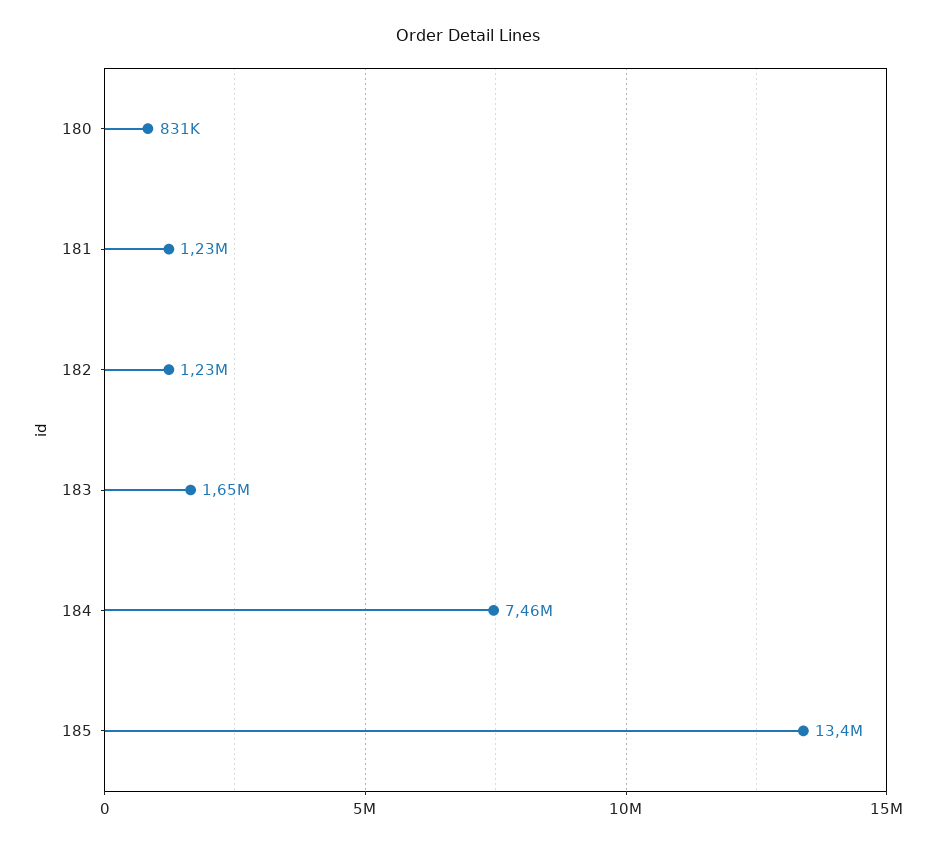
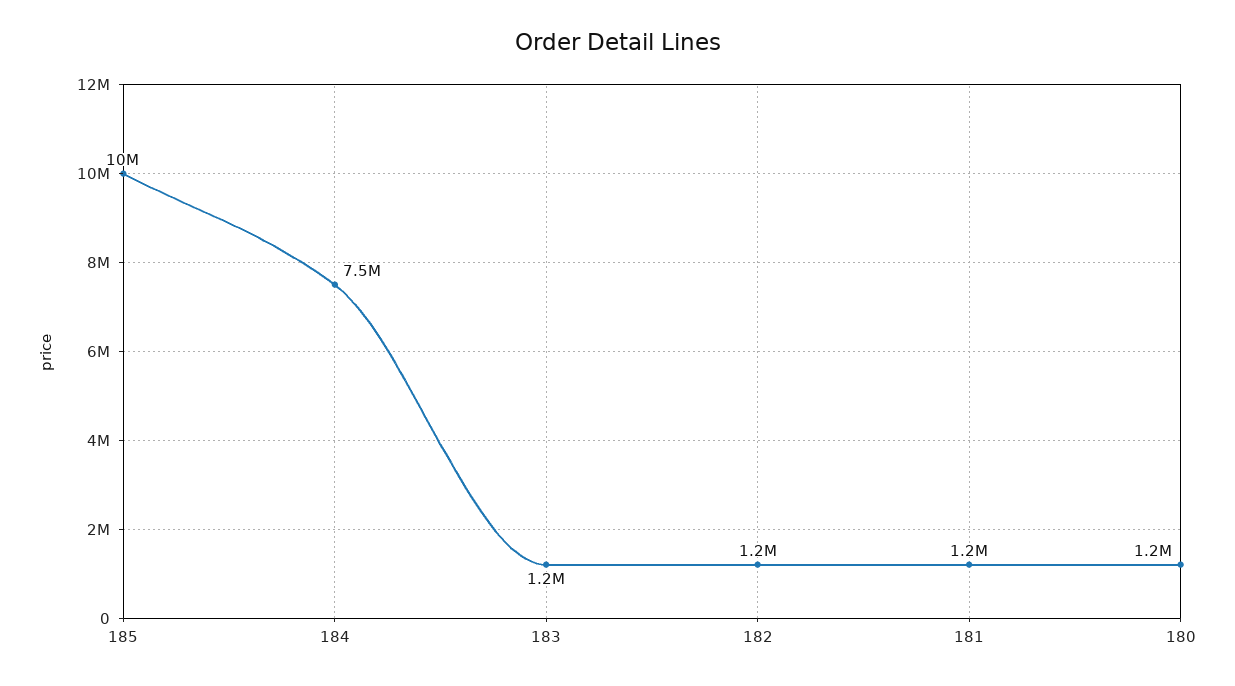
180: 831000 -> 1200000
183: 1650000 -> 1200000
185: 13400000 -> 10000000

